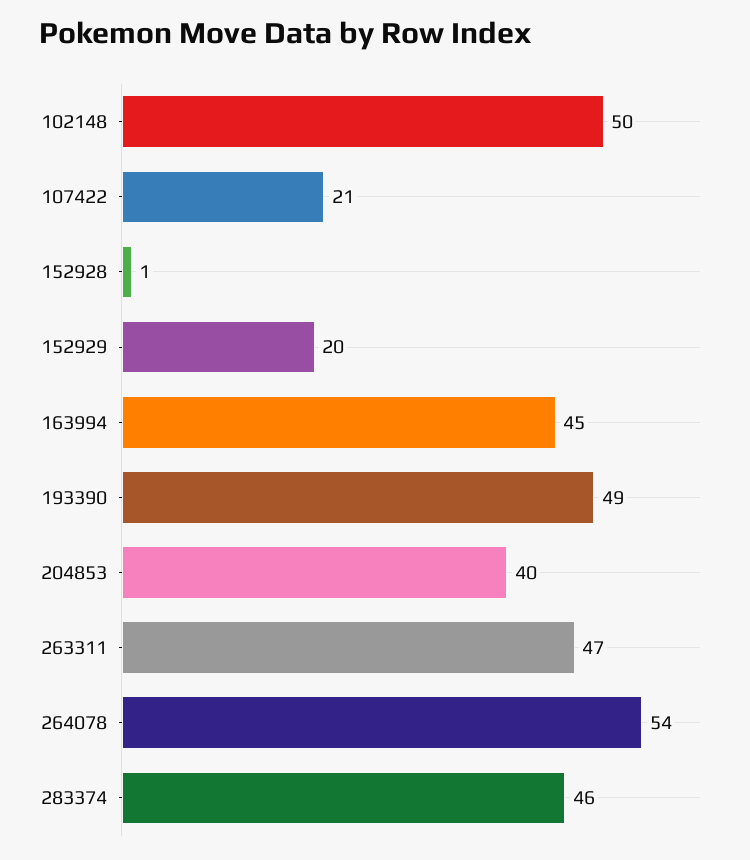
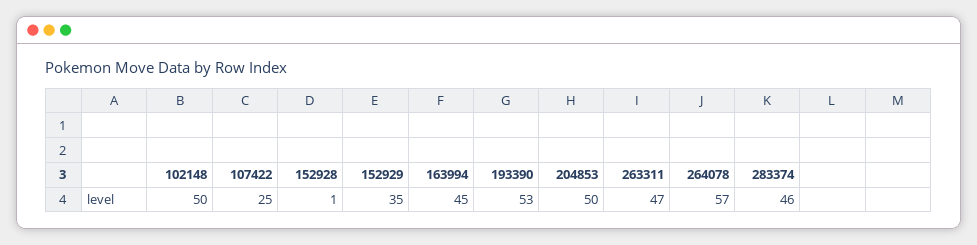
107422: 21 -> 25
152929: 20 -> 35
193390: 49 -> 53
204853: 40 -> 50
264078: 54 -> 57

